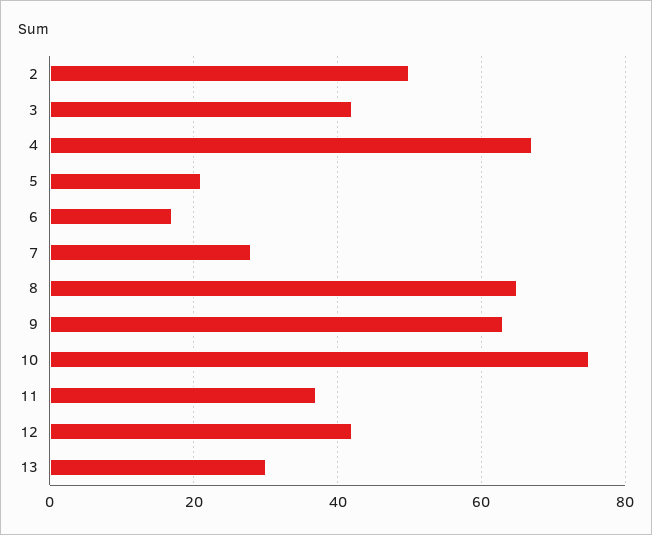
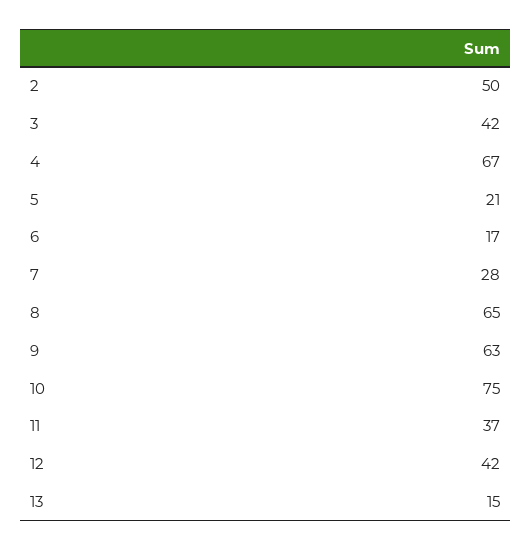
13: 30 -> 15

